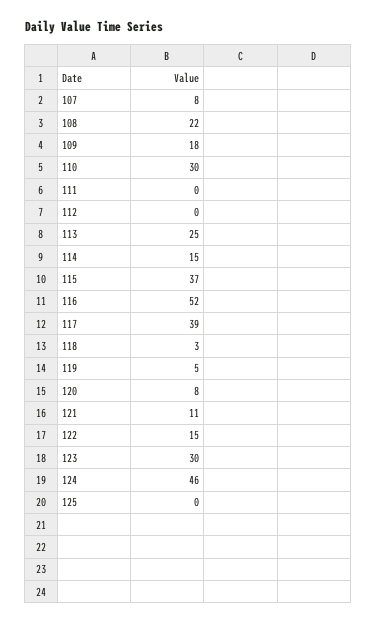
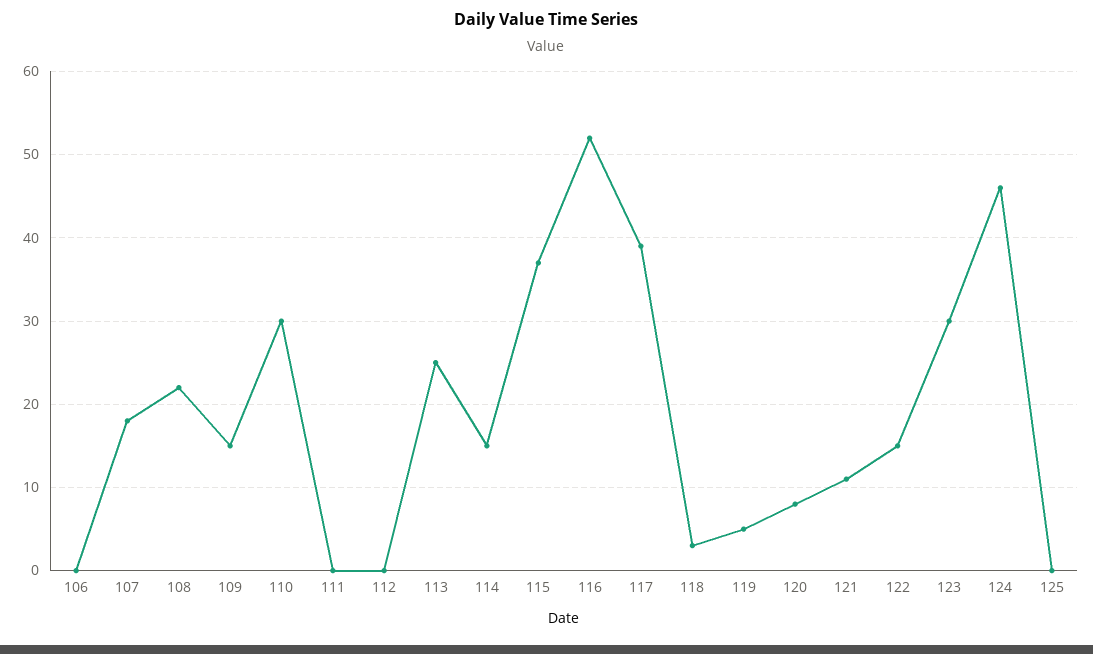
107: 8 -> 18
109: 18 -> 15
106: none -> 0

